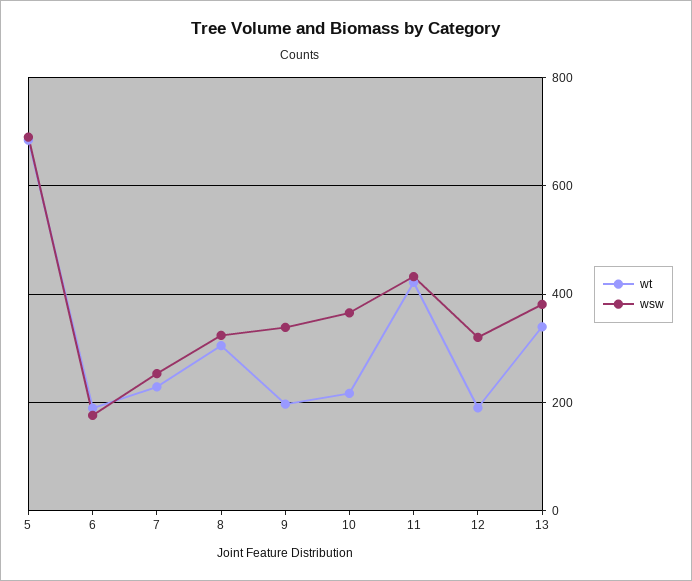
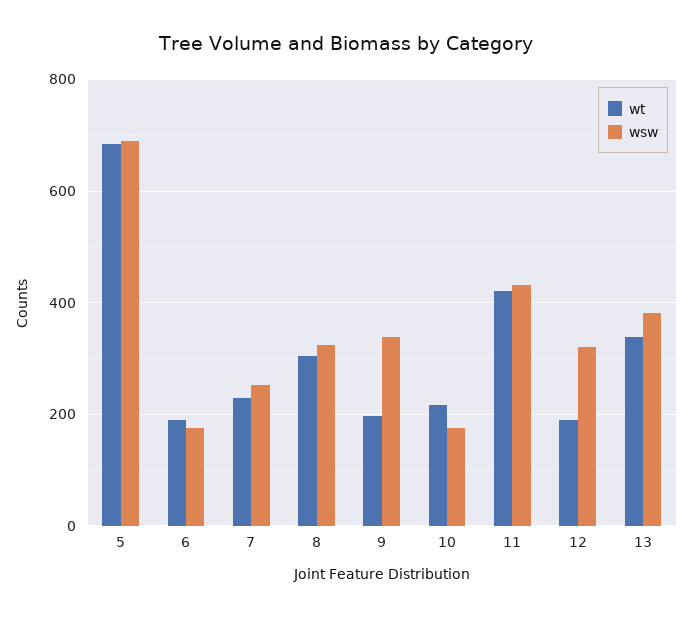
wsw, 10: 360 -> 180

